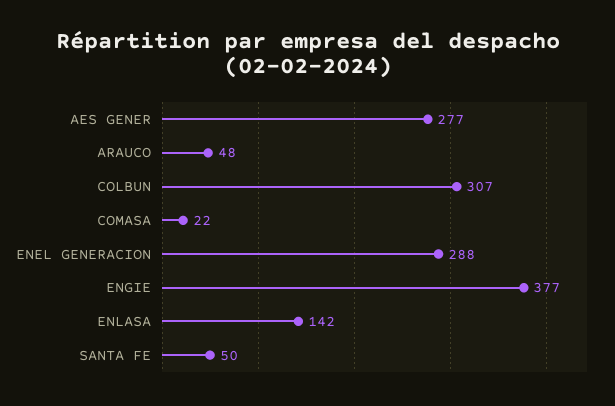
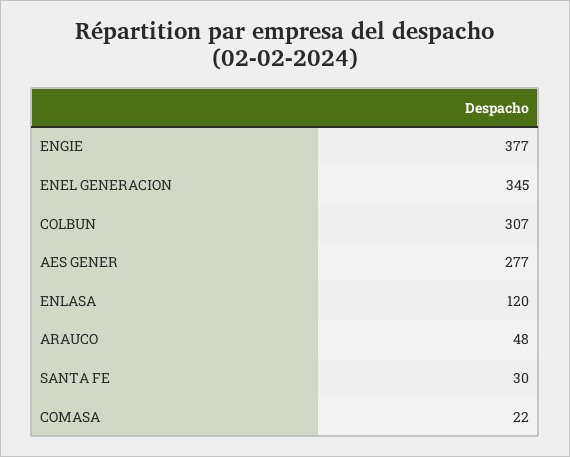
ENEL GENERACION: 288 -> 345
ENLASA: 142 -> 120
SANTA FE: 50 -> 30

